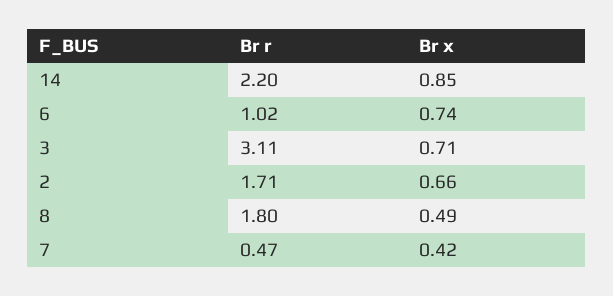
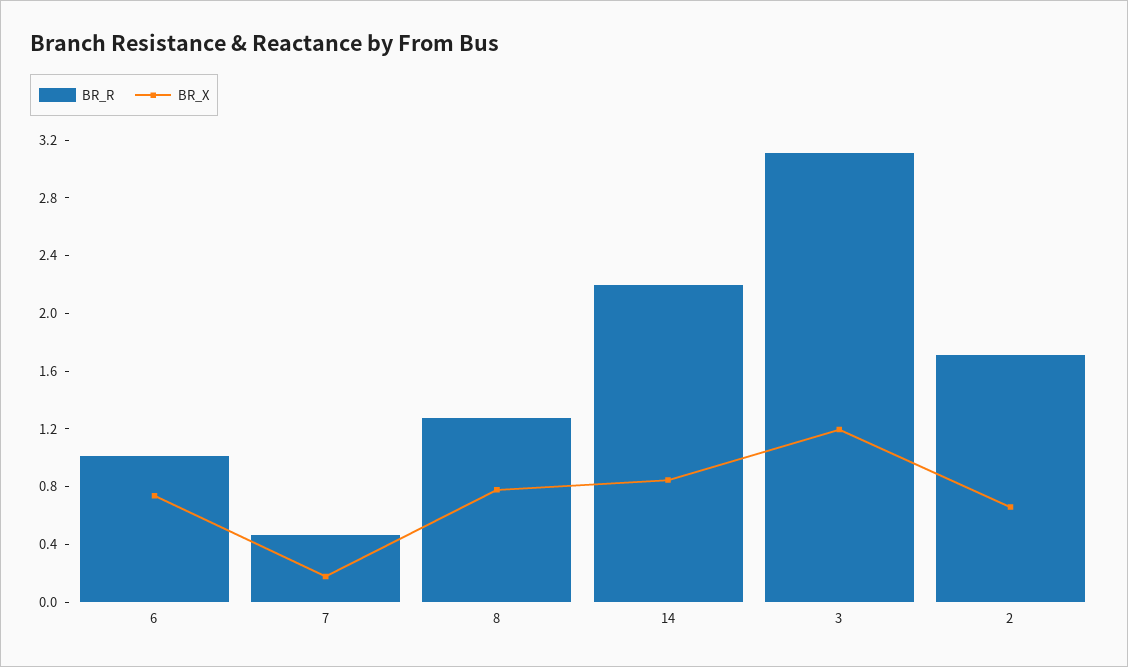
Br x, 3: 0.71 -> 1.2
Br r, 8: 1.8 -> 1.3
Br x, 8: 0.49 -> 0.8
Br x, 7: 0.42 -> 0.2

